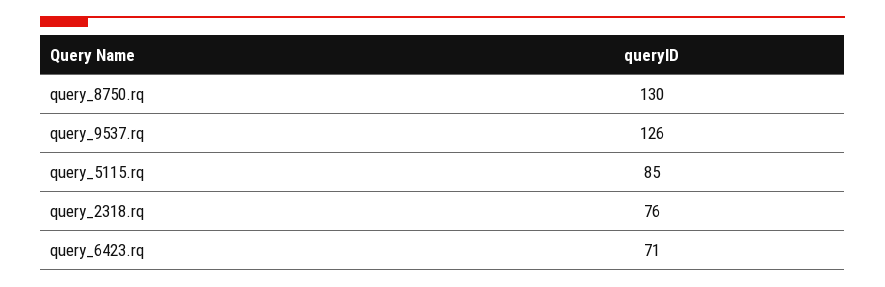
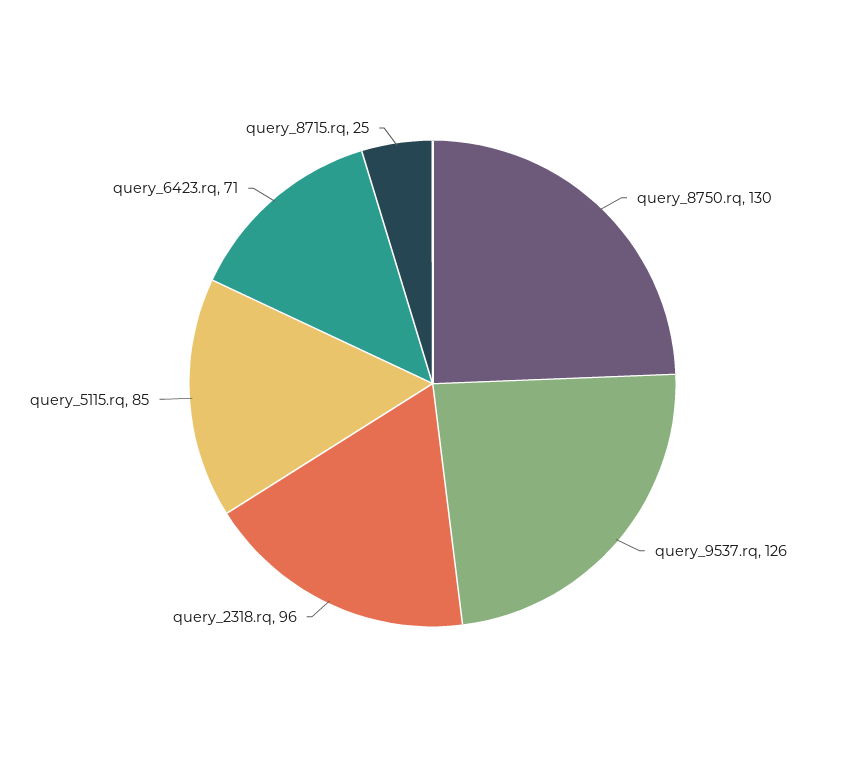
query_2318.rq: 76 -> 96
query_8715.rq: none -> 25

